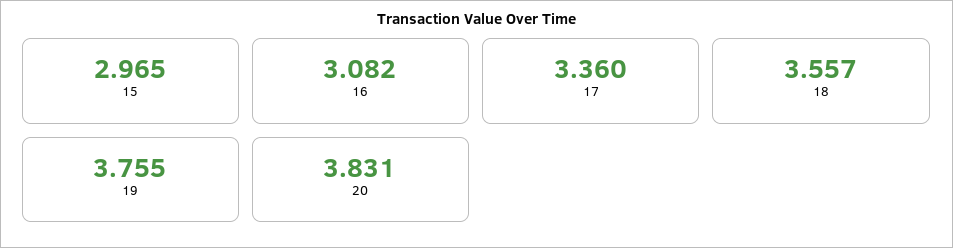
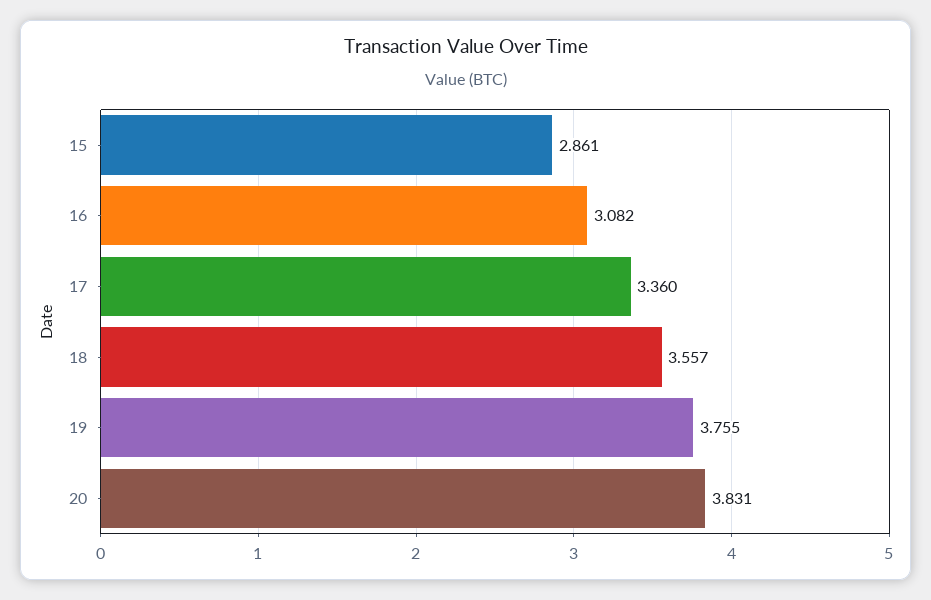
15: 2.965 -> 2.861

